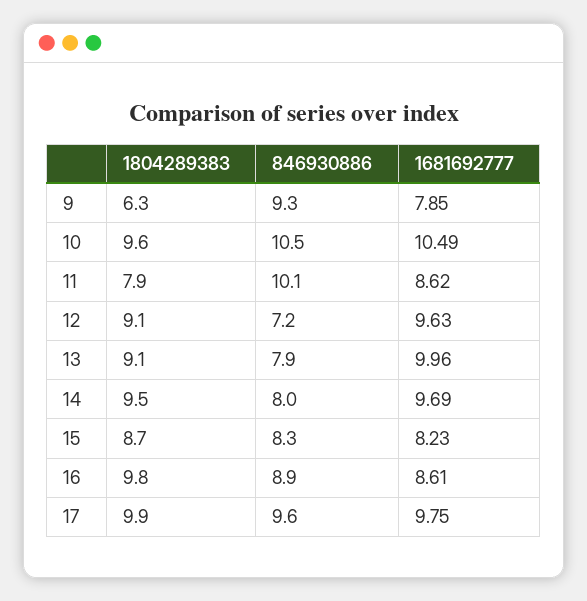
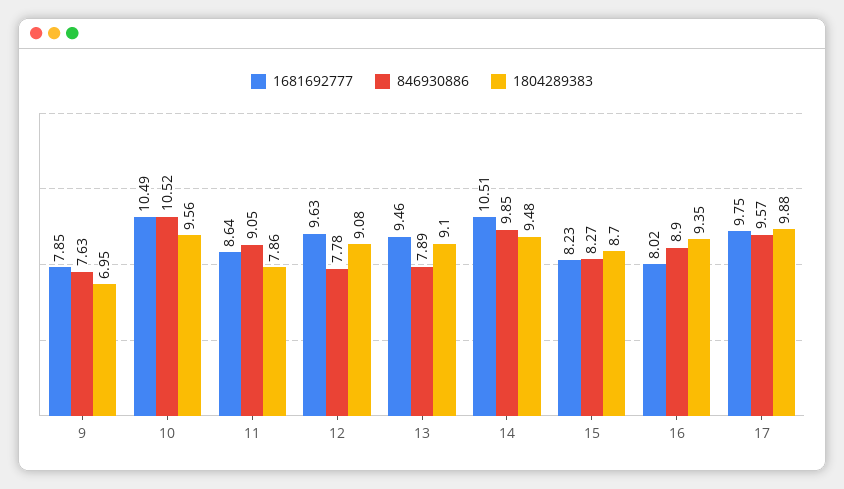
1804289383, 9: 6.3 -> 6.95
846930886, 9: 9.3 -> 7.63
846930886, 11: 10.1 -> 9.05
1681692777, 11: 8.62 -> 8.64
846930886, 12: 7.2 -> 7.78
1681692777, 13: 9.96 -> 9.46
846930886, 14: 8 -> 9.85
1681692777, 14: 9.69 -> 10.51
1804289383, 16: 9.8 -> 9.35
1681692777, 16: 8.61 -> 8.02

